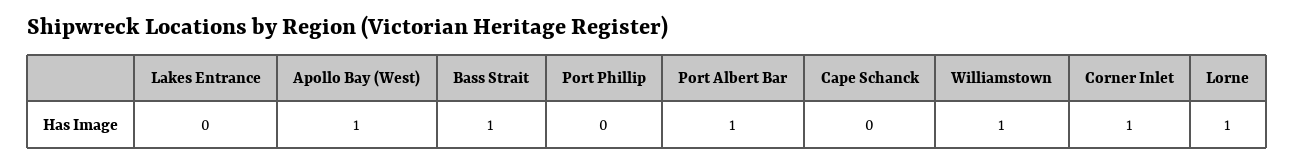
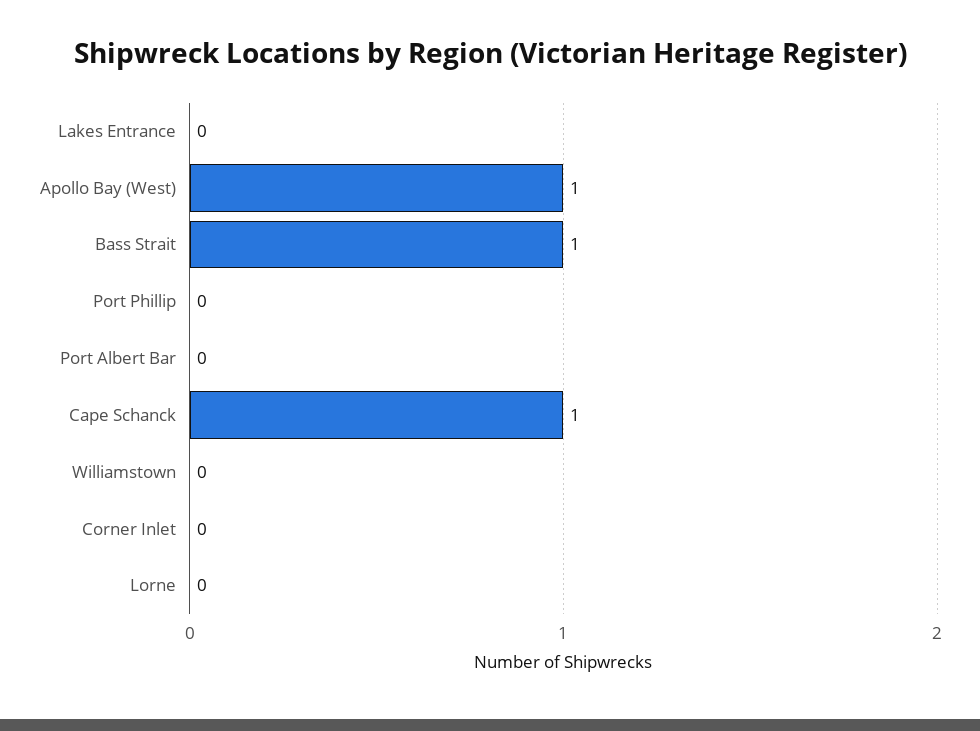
Port Albert Bar: 1 -> 0
Cape Schanck: 0 -> 1
Williamstown: 1 -> 0
Corner Inlet: 1 -> 0
Lorne: 1 -> 0

